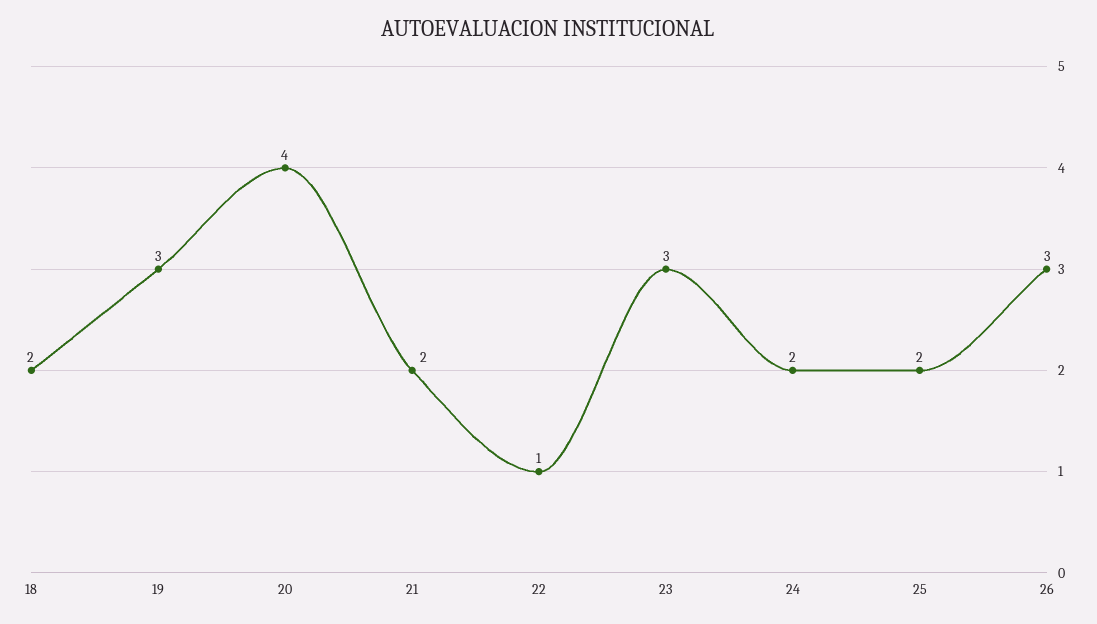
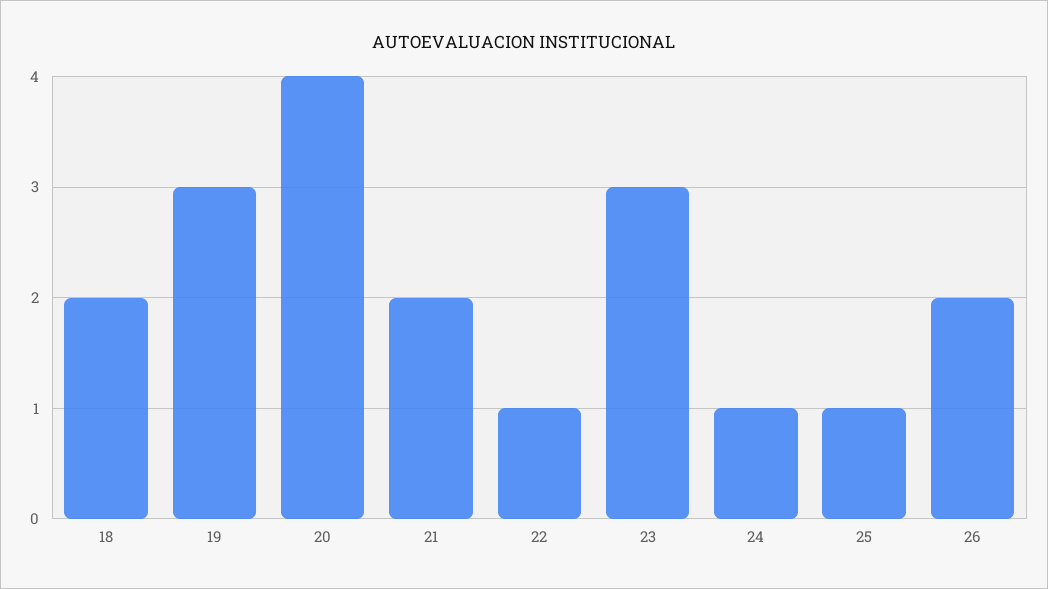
24: 2 -> 1
25: 2 -> 1
26: 3 -> 2

